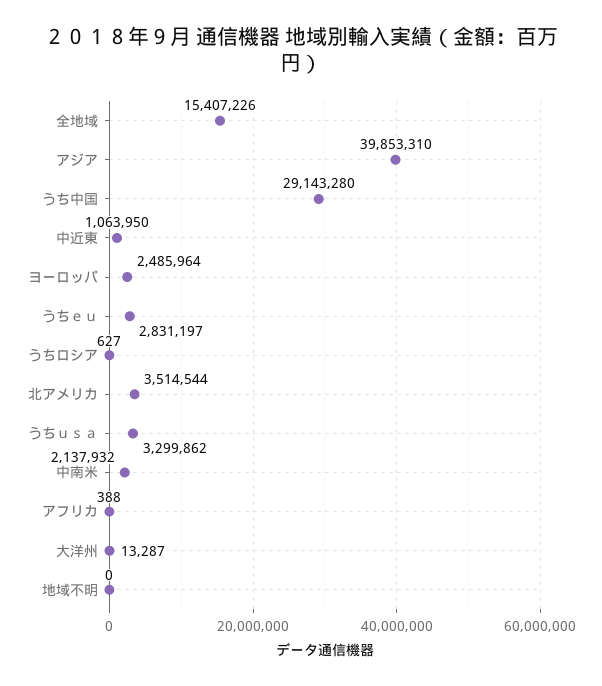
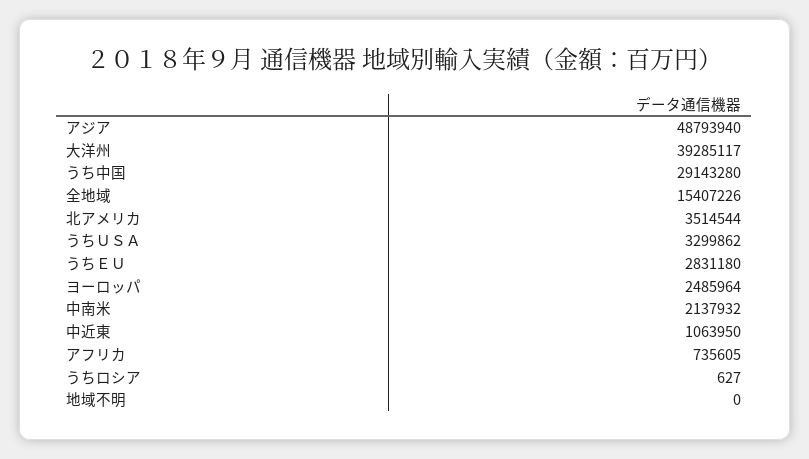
アジア: 39853310 -> 48793940
うちｅｕ: 2831197 -> 2831180
アフリカ: 388 -> 735605
大洋州: 13287 -> 39285117

